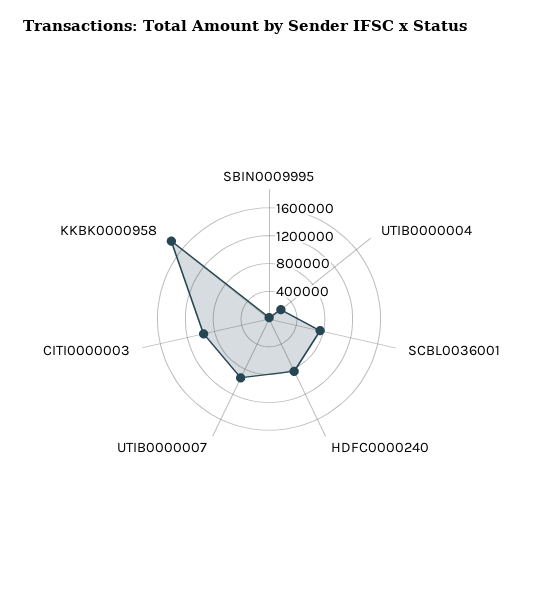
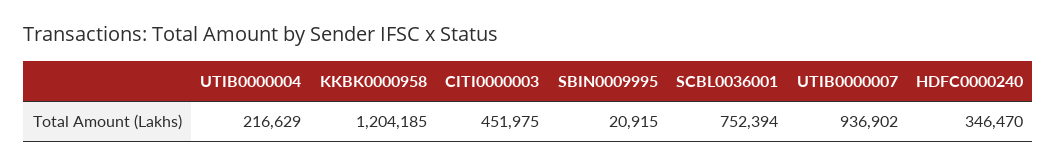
HDFC0000240: 800000 -> 346470
CITI0000003: 1000000 -> 451975
KKBK0000958: 1800000 -> 1204185

